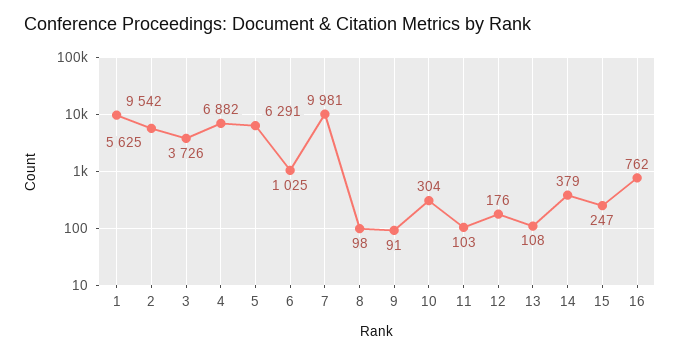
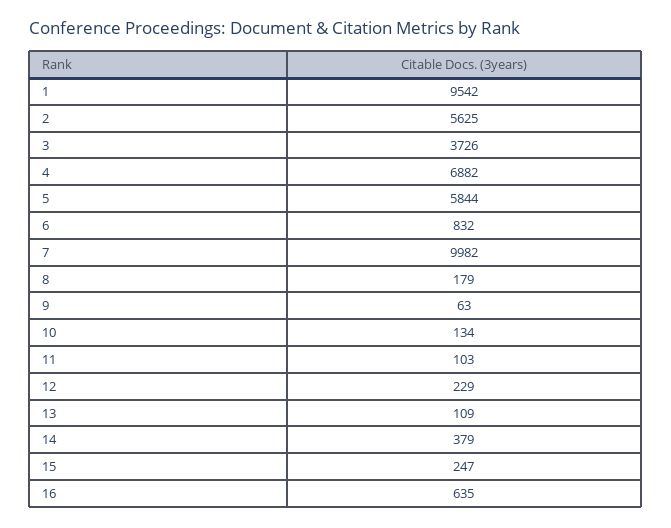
5: 6291 -> 5844
6: 1025 -> 832
7: 9981 -> 9982
8: 98 -> 179
9: 91 -> 63
10: 304 -> 134
12: 176 -> 229
13: 108 -> 109
16: 762 -> 635

